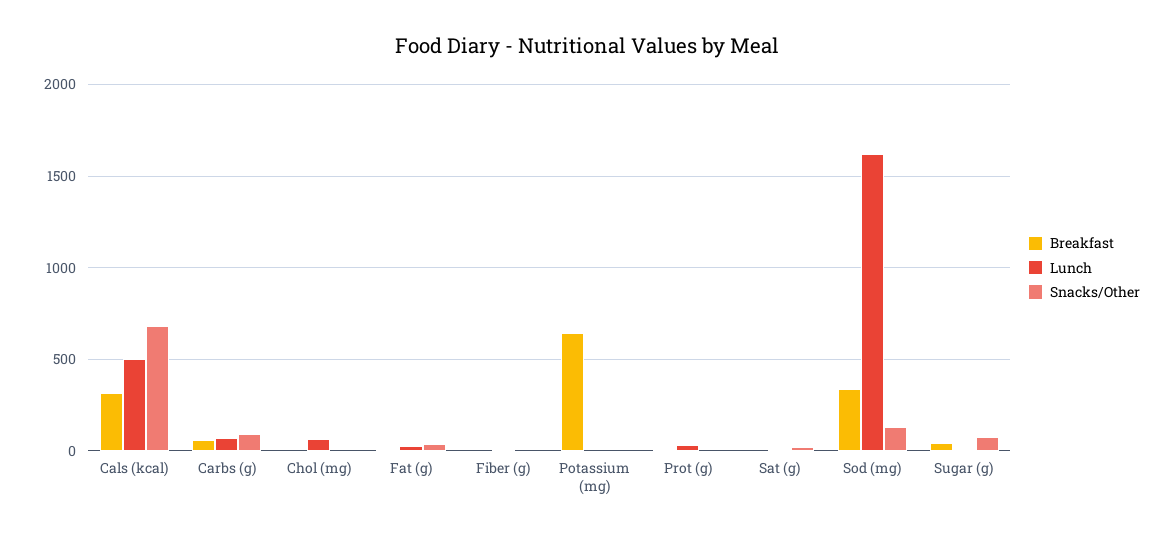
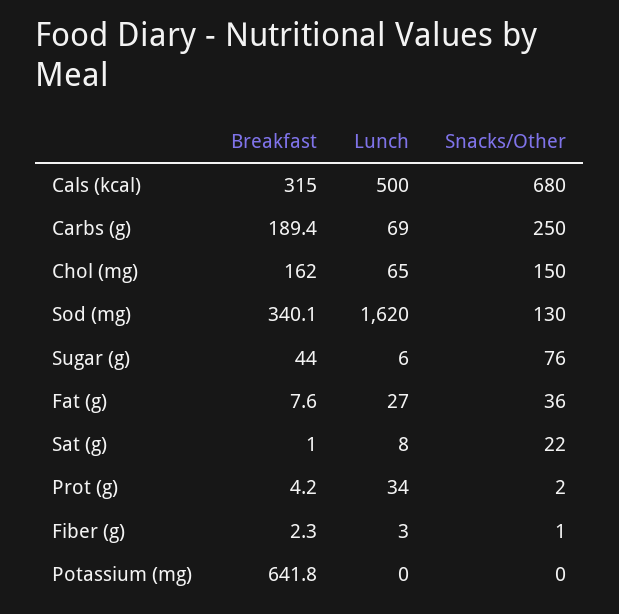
Breakfast, Carbs (g): 50 -> 189.4
Snacks/Other, Carbs (g): 100 -> 250
Breakfast, Chol (mg): 0 -> 162
Snacks/Other, Chol (mg): 0 -> 150

